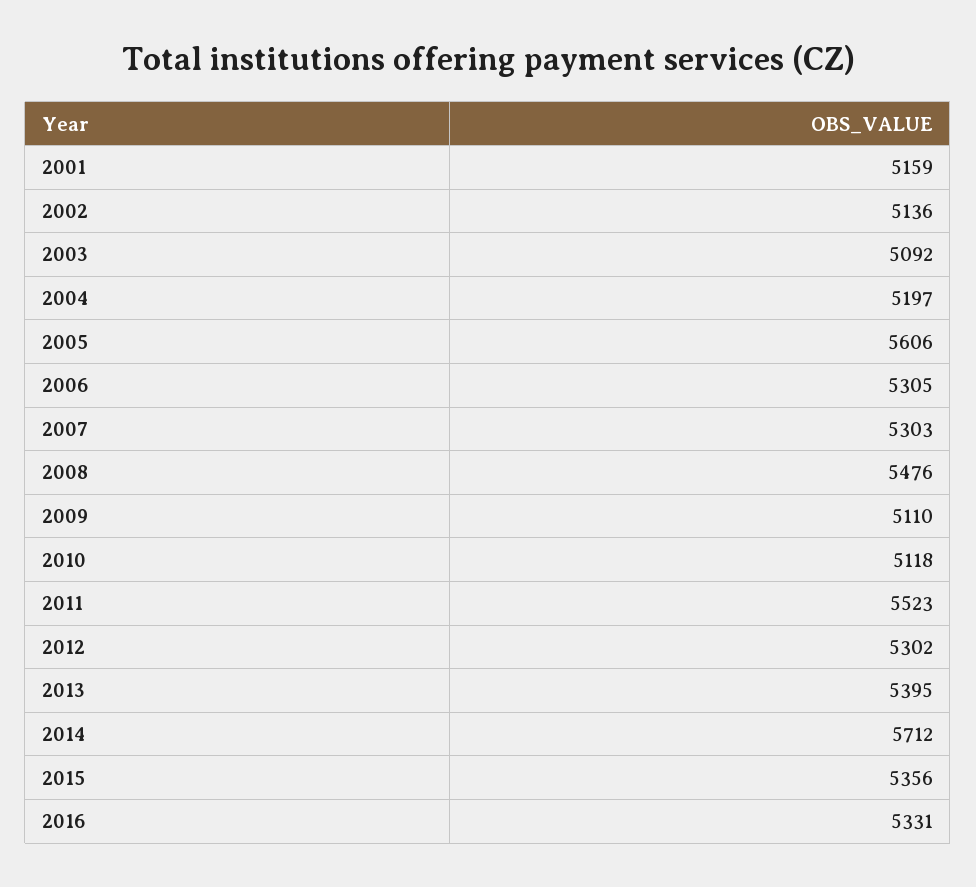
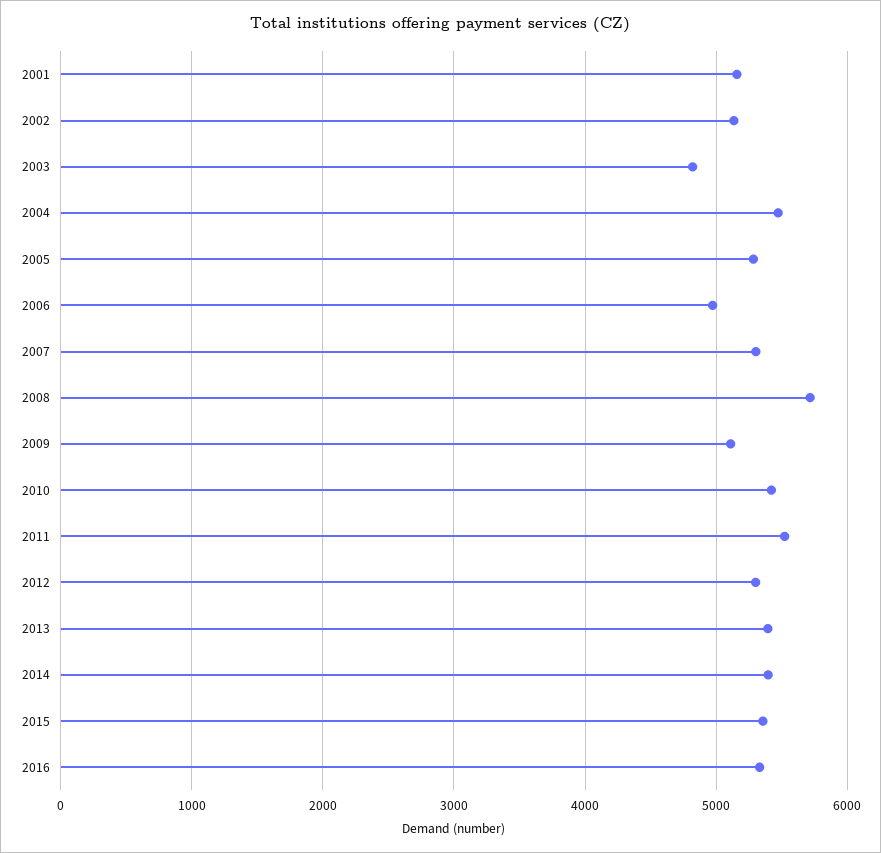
2003: 5092 -> 4800
2004: 5197 -> 5500
2005: 5606 -> 5300
2006: 5305 -> 5000
2008: 5476 -> 5700
2010: 5118 -> 5400
2014: 5712 -> 5400

